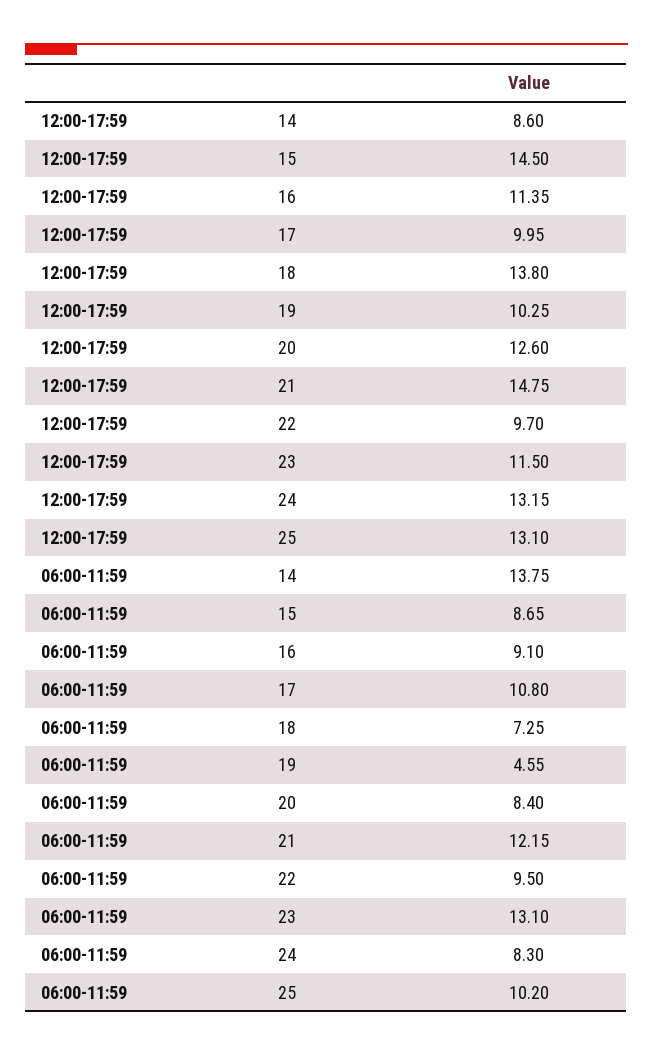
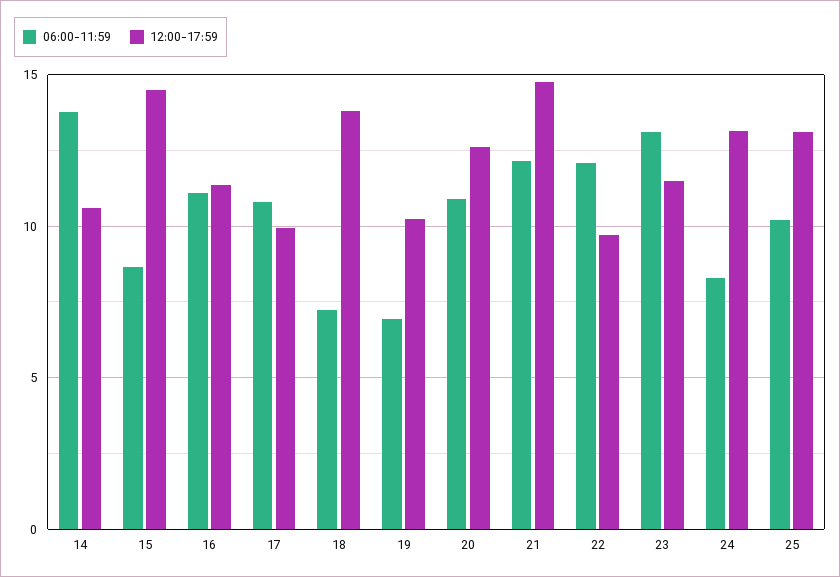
12:00-17:59, 14: 8.6 -> 10.5
06:00-11:59, 16: 9.1 -> 11
06:00-11:59, 19: 4.55 -> 7
06:00-11:59, 20: 8.4 -> 11
06:00-11:59, 22: 9.5 -> 12

